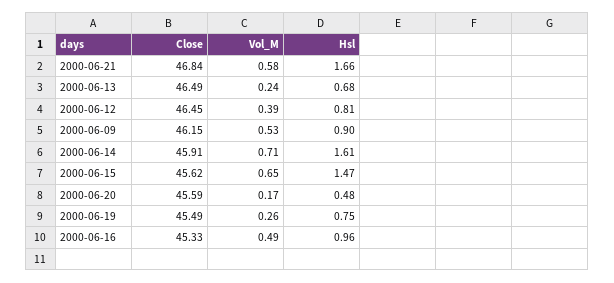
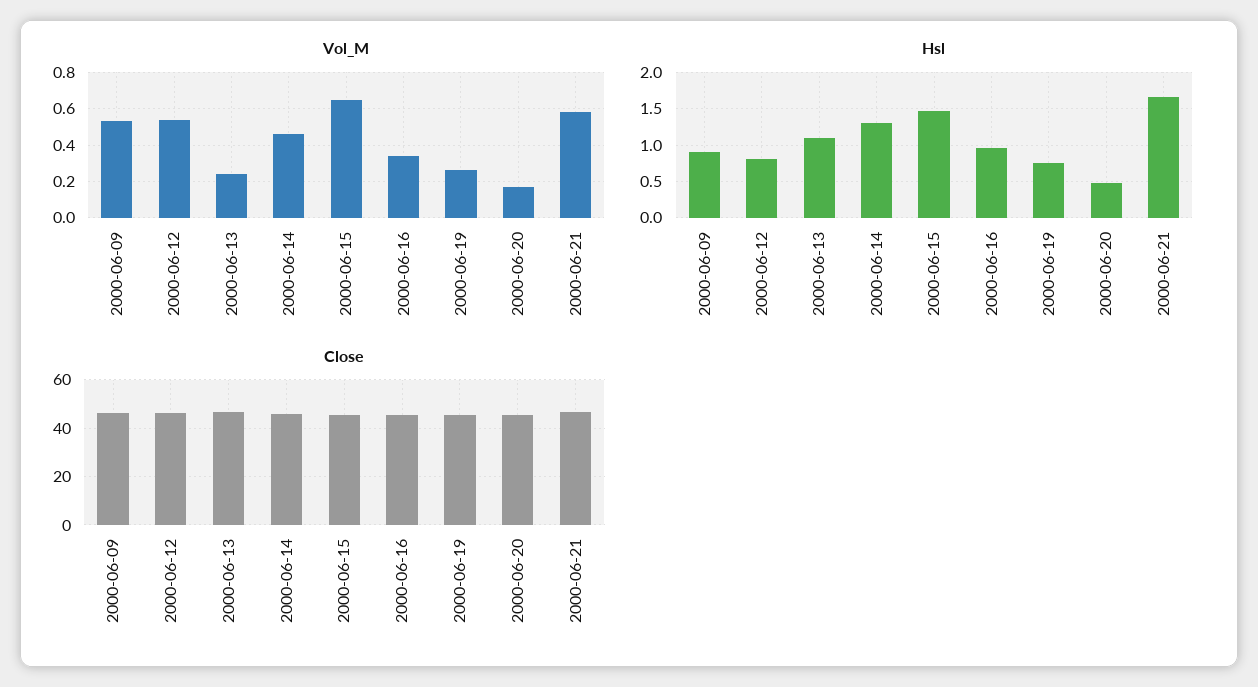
Hsl, 2000-06-13: 0.68 -> 1.1
Vol_M, 2000-06-12: 0.39 -> 0.55
Vol_M, 2000-06-14: 0.71 -> 0.45
Hsl, 2000-06-14: 1.61 -> 1.3
Vol_M, 2000-06-16: 0.49 -> 0.35

